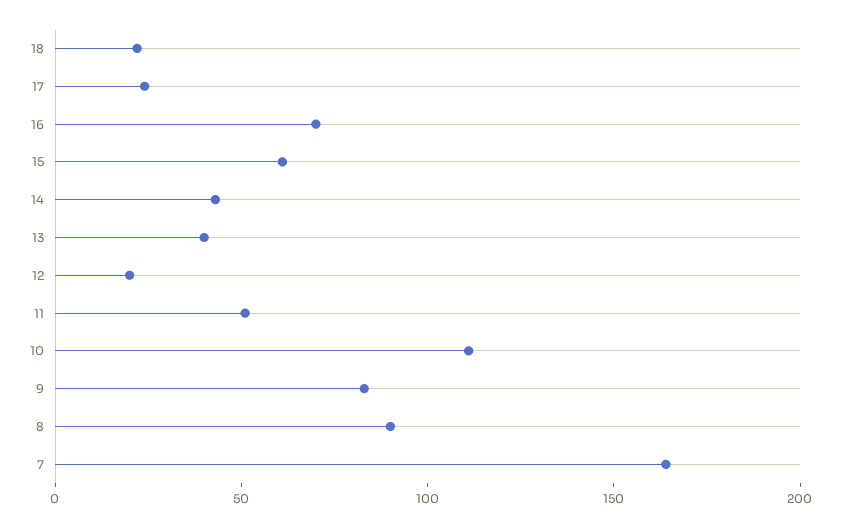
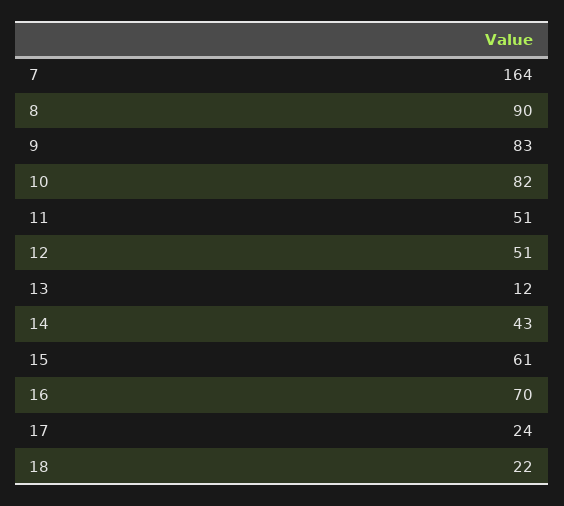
13: 40 -> 12
12: 20 -> 51
10: 110 -> 82

